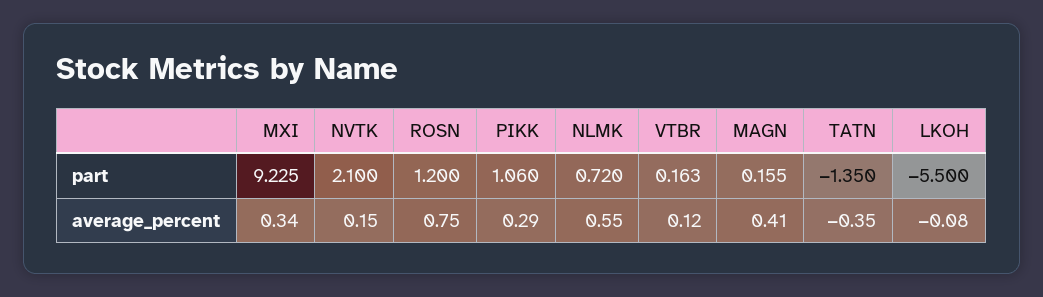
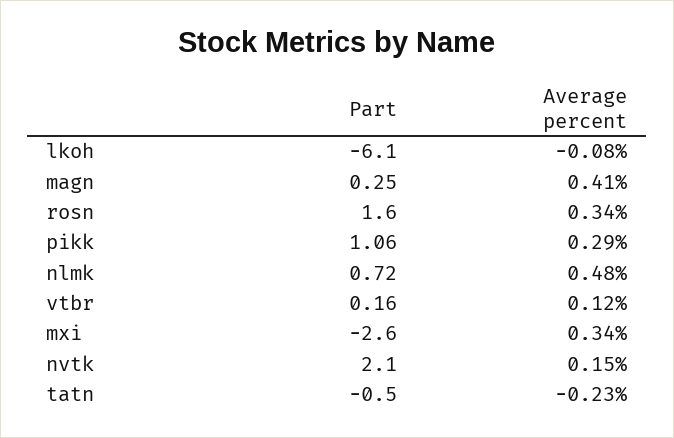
MXI, part: 9.225 -> -2.6
ROSN, part: 1.2 -> 1.6
MAGN, part: 0.155 -> 0.25
TATN, part: -1.35 -> -0.5
LKOH, part: -5.5 -> -6.1
ROSN, average_percent: 0.75 -> 0.34
NLMK, average_percent: 0.55 -> 0.48
TATN, average_percent: -0.35 -> -0.23

